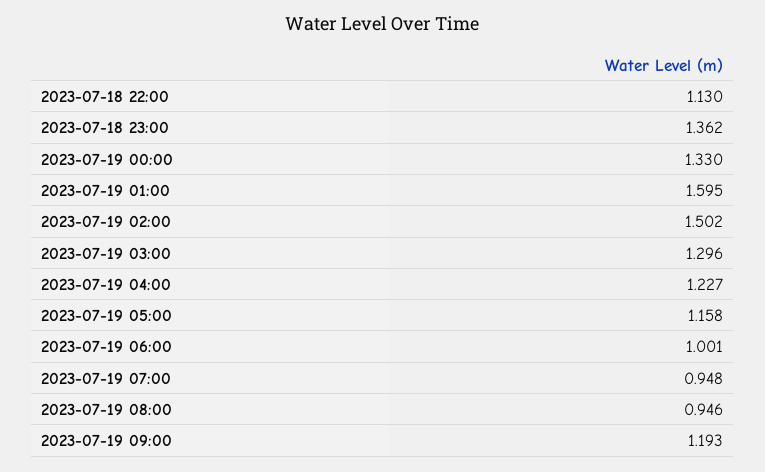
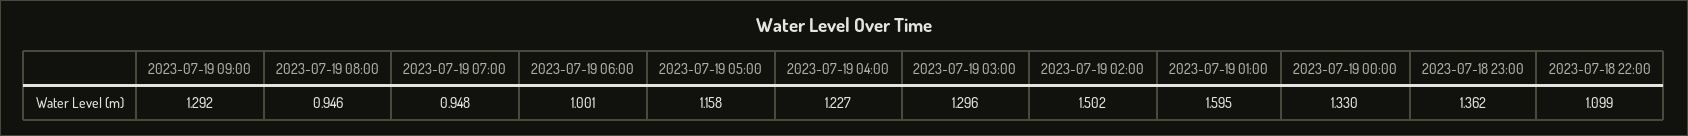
2023-07-18 22:00: 1.13 -> 1.099
2023-07-19 09:00: 1.193 -> 1.292

